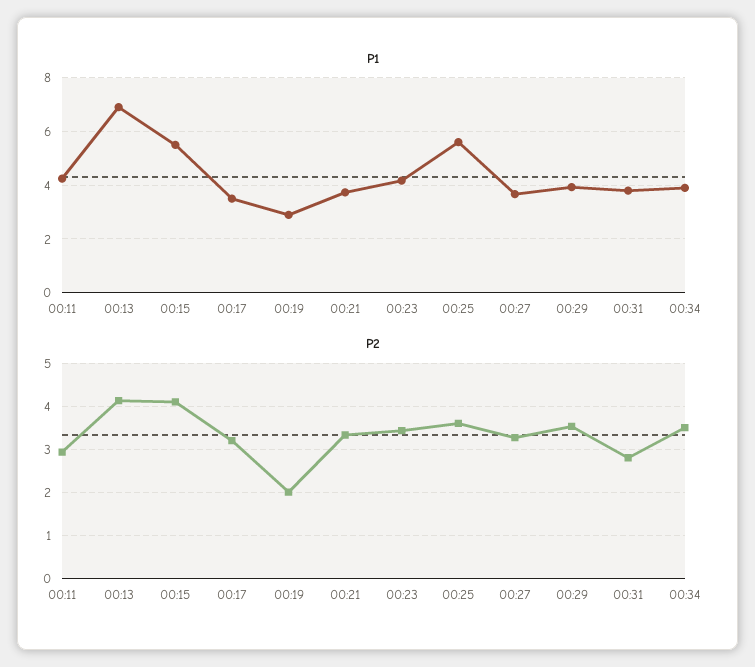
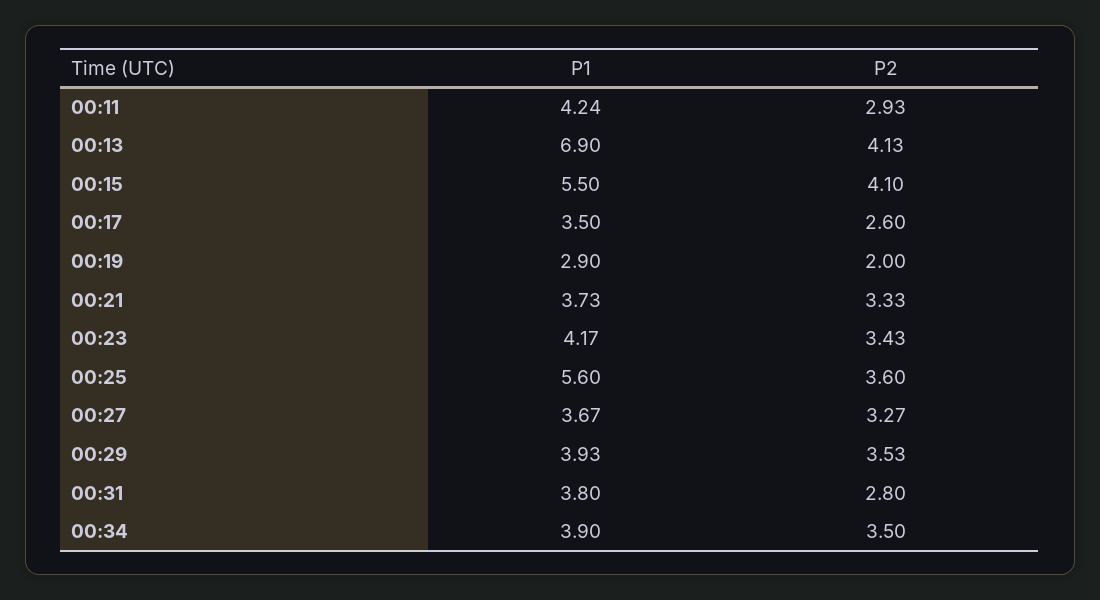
P2, 00:17: 3.2 -> 2.6

